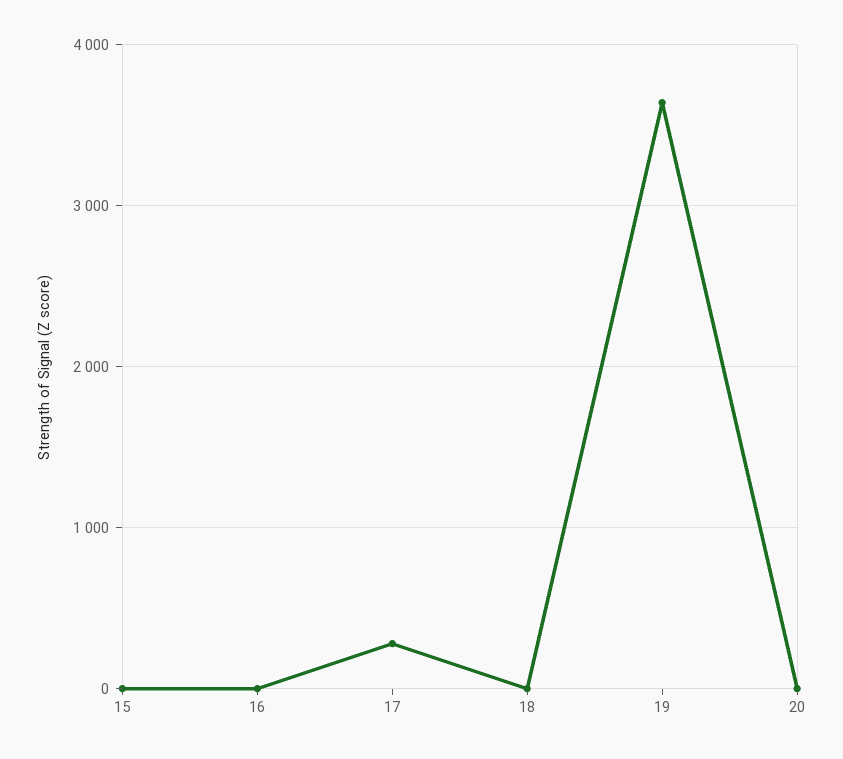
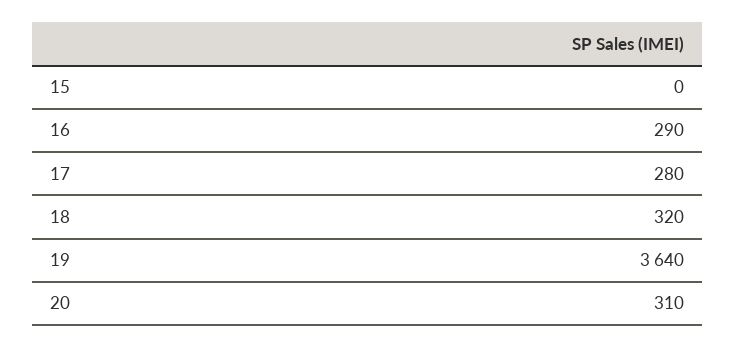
16: 0 -> 290
18: 0 -> 320
20: 0 -> 310

